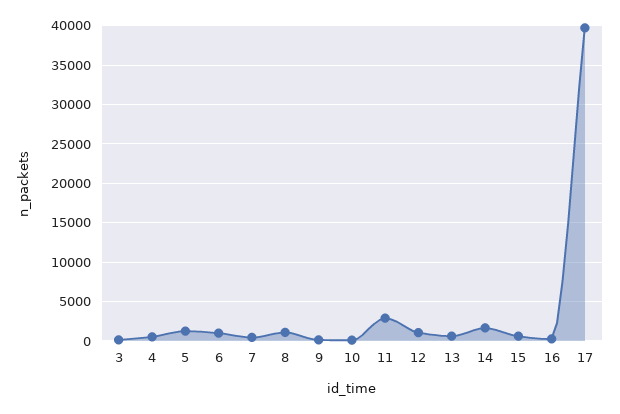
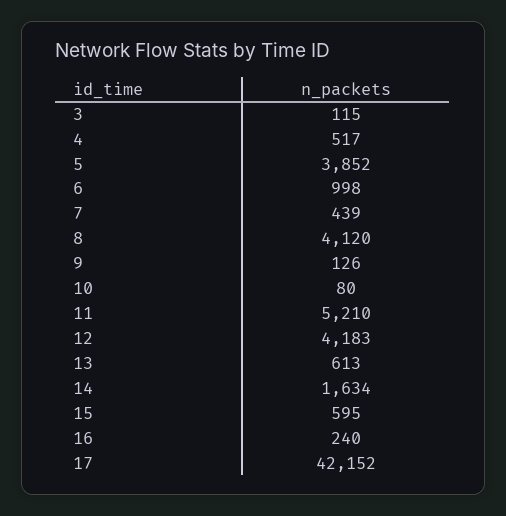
5: 1000 -> 3852
8: 1000 -> 4120
11: 3000 -> 5210
12: 1000 -> 4183
17: 40000 -> 42152

